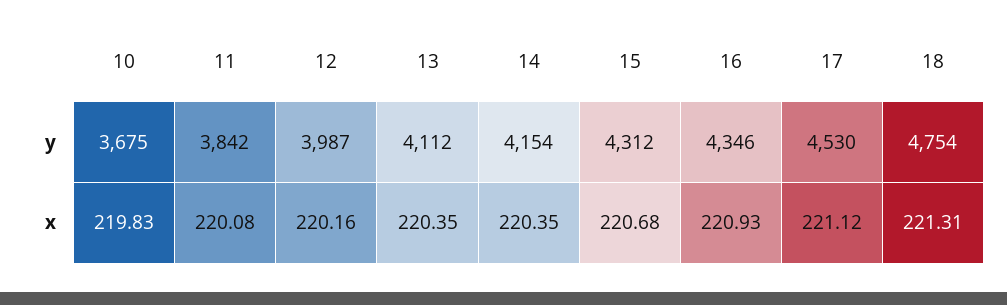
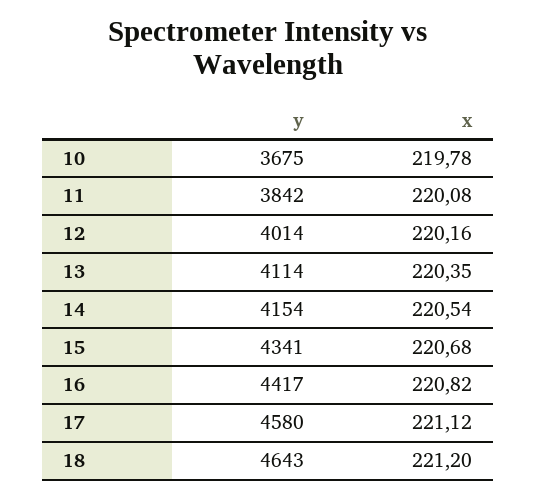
12, y: 3987 -> 4014
13, y: 4112 -> 4114
15, y: 4312 -> 4341
16, y: 4346 -> 4417
17, y: 4530 -> 4580
18, y: 4754 -> 4643
10, x: 219.83 -> 219.78
14, x: 220.35 -> 220.54
16, x: 220.93 -> 220.82
18, x: 221.31 -> 221.2

